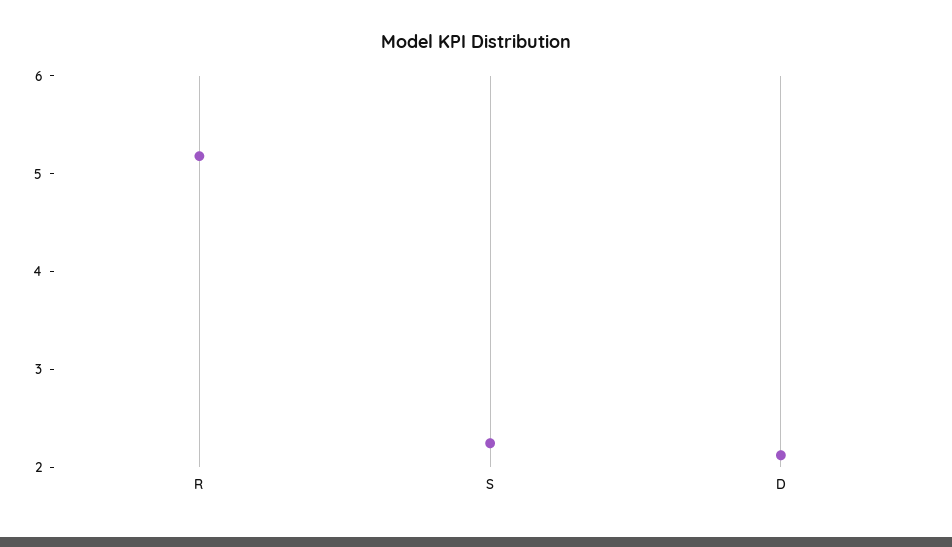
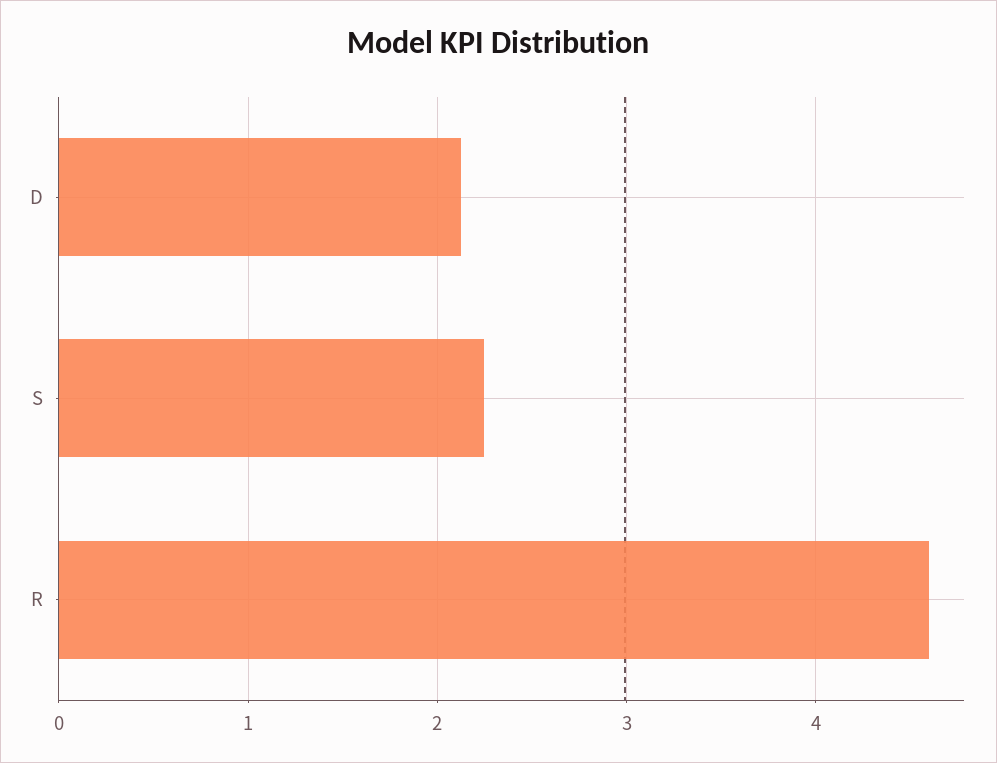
R: 5.2 -> 4.6

